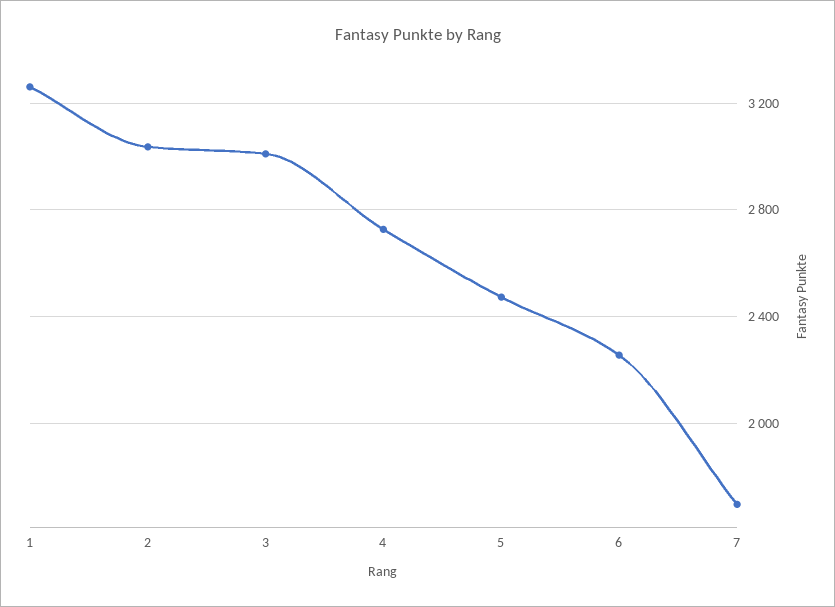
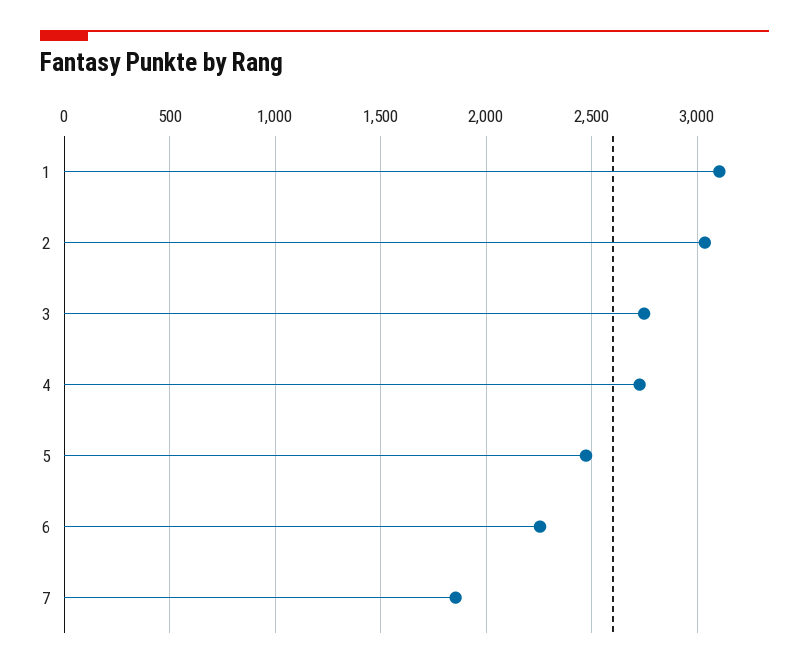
1: 3250 -> 3100
3: 3000 -> 2750
7: 1700 -> 1850

